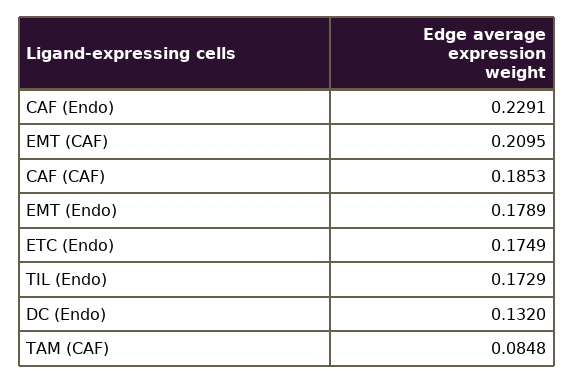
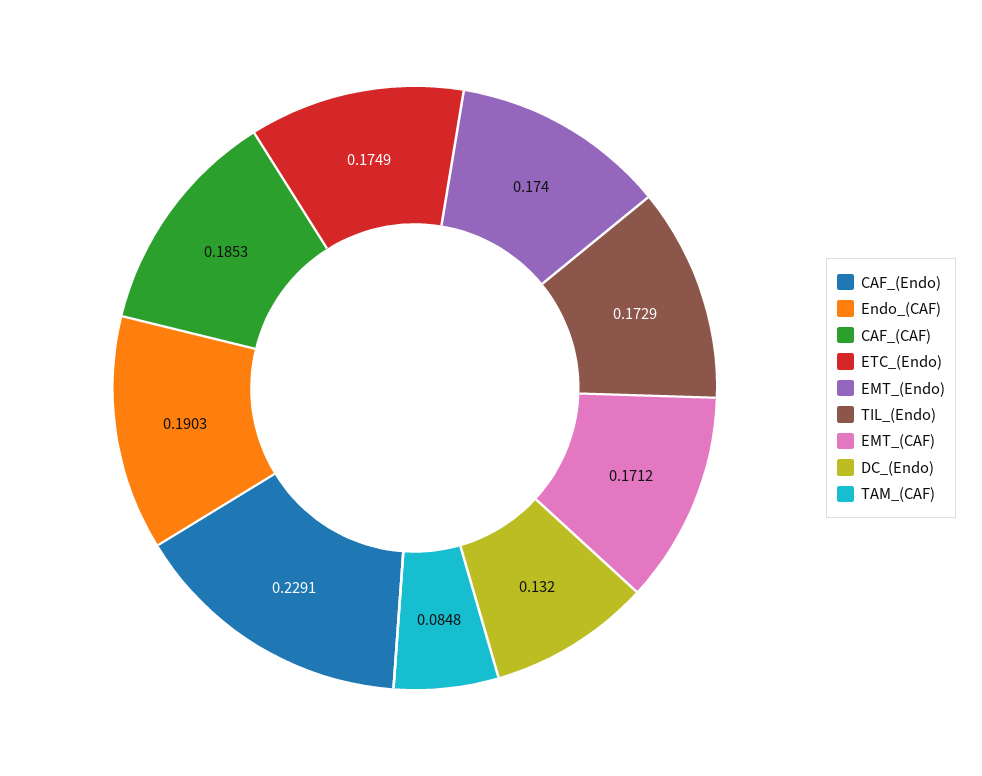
EMT (CAF): 0.2095 -> 0.1712
EMT (Endo): 0.1789 -> 0.174
Endo_(CAF): none -> 0.1903

